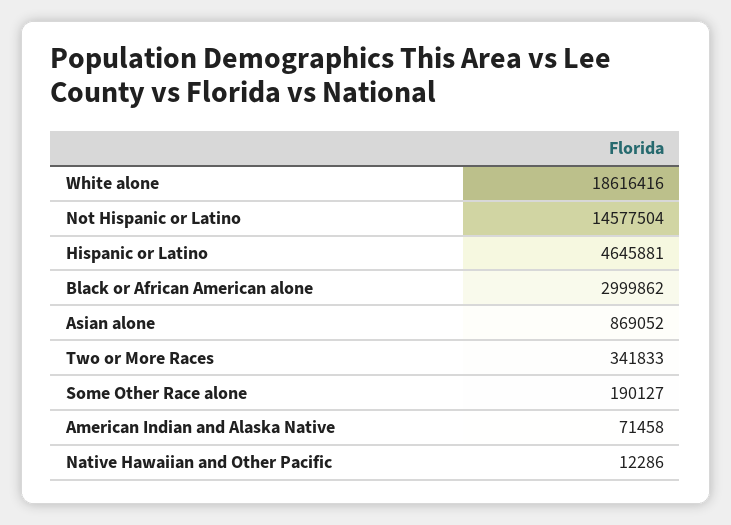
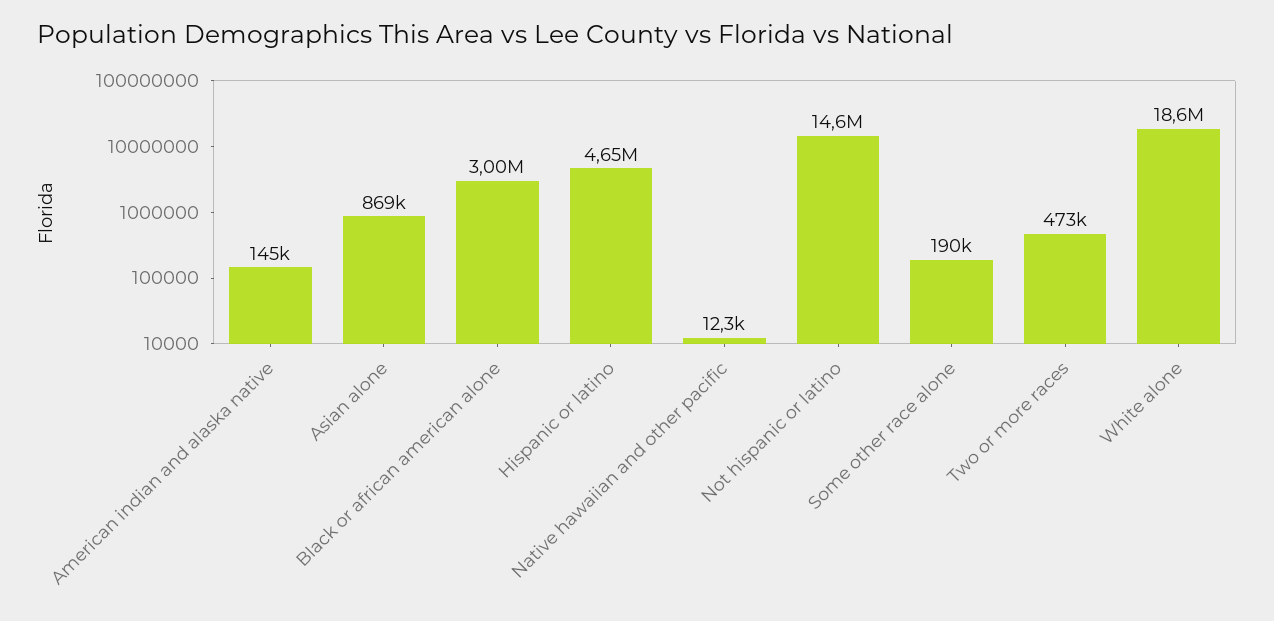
Two or More Races: 341833 -> 473000
American Indian and Alaska Native: 71458 -> 145000

